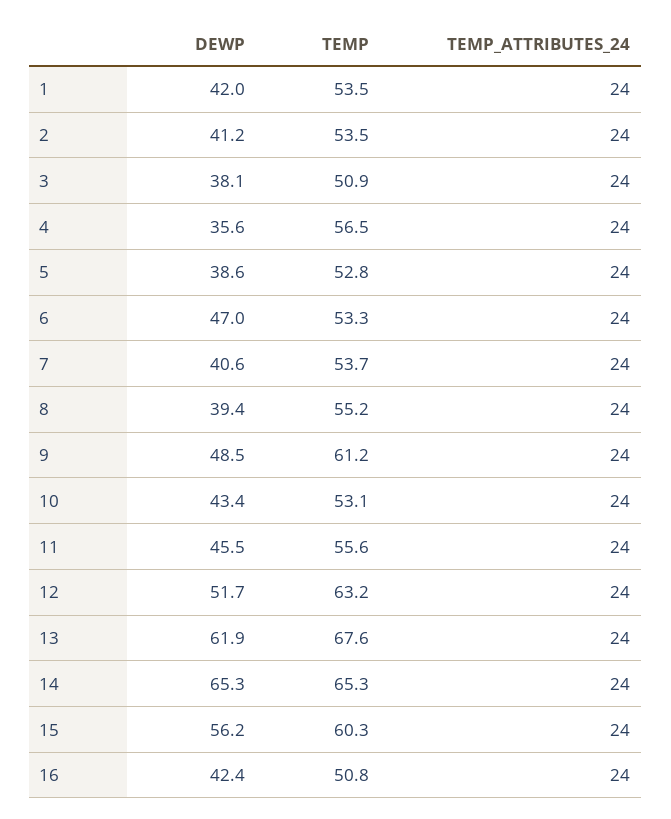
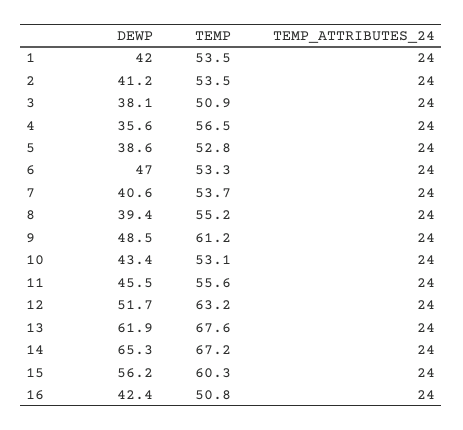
TEMP, 14: 65.3 -> 67.2

